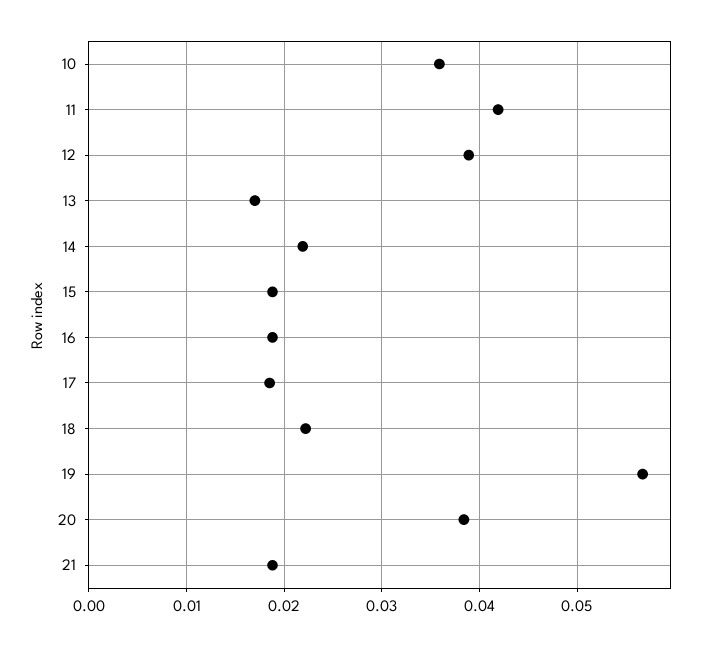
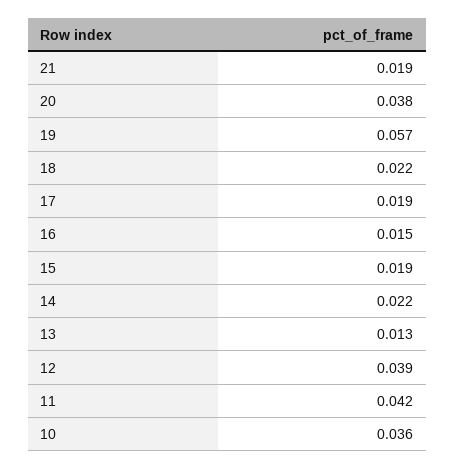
13: 0.017 -> 0.013
16: 0.019 -> 0.015

